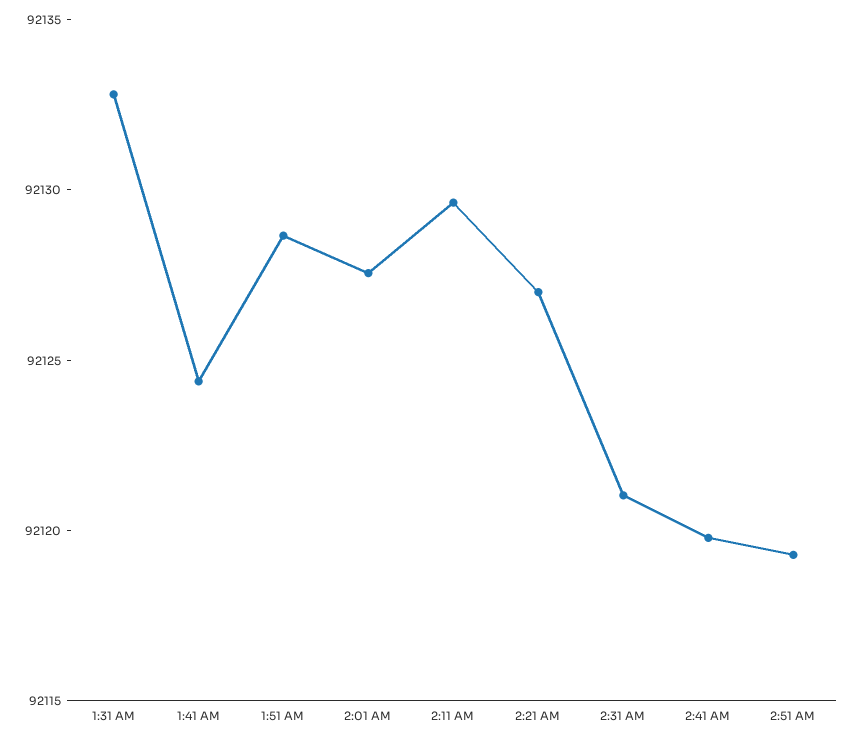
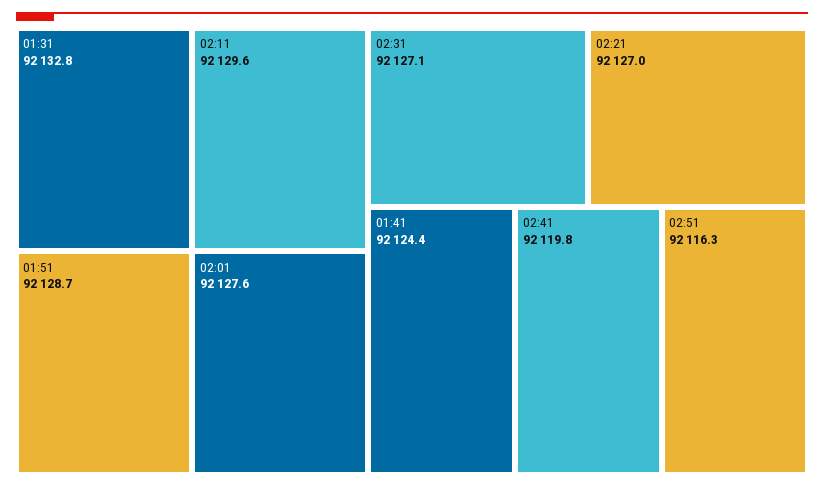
2:31 AM: 92121 -> 92127.1
2:51 AM: 92119 -> 92116.3

